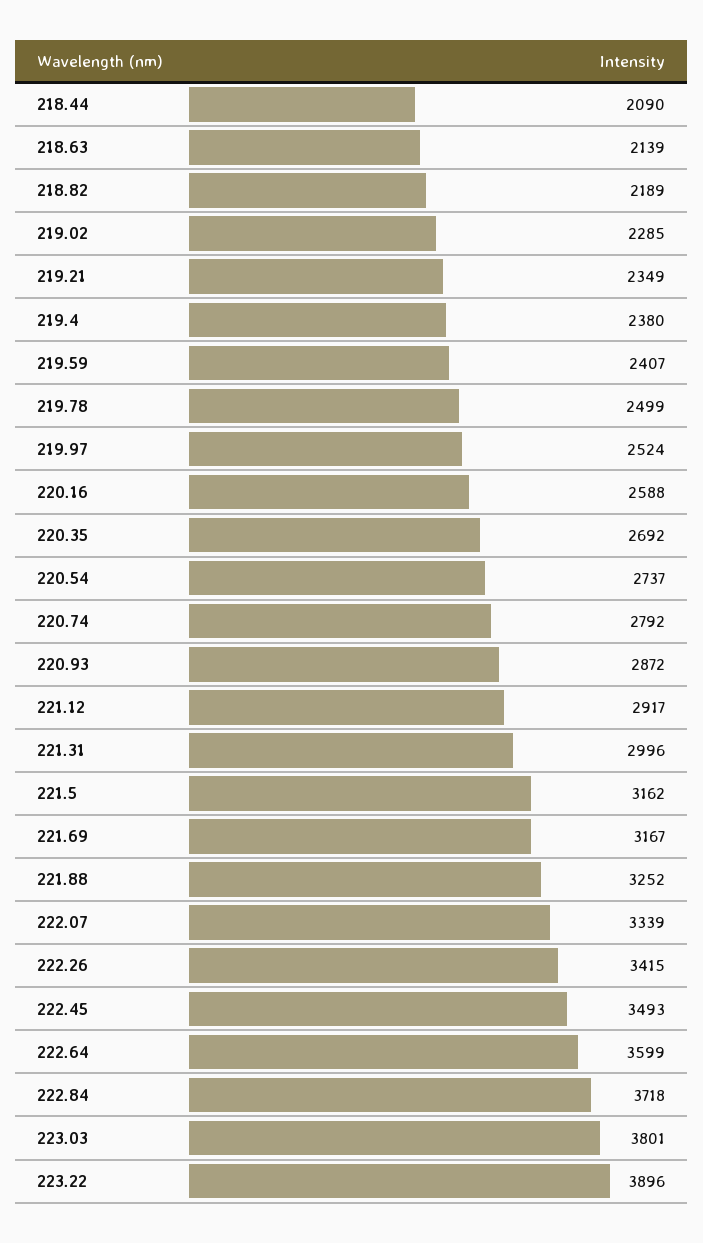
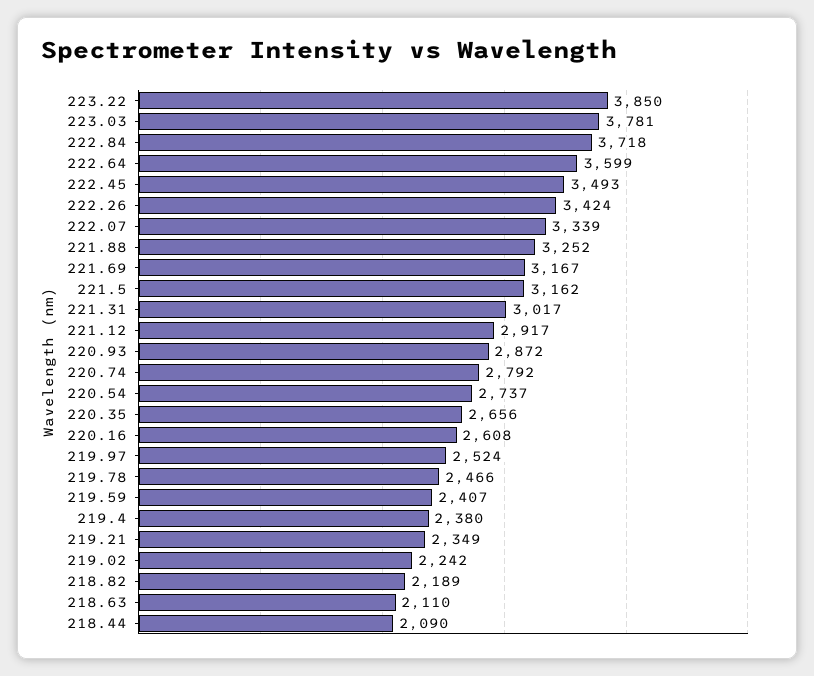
218.63: 2139 -> 2110
219.02: 2285 -> 2242
219.78: 2499 -> 2466
220.16: 2588 -> 2608
220.35: 2692 -> 2656
221.31: 2996 -> 3017
222.26: 3415 -> 3424
223.03: 3801 -> 3781
223.22: 3896 -> 3850

